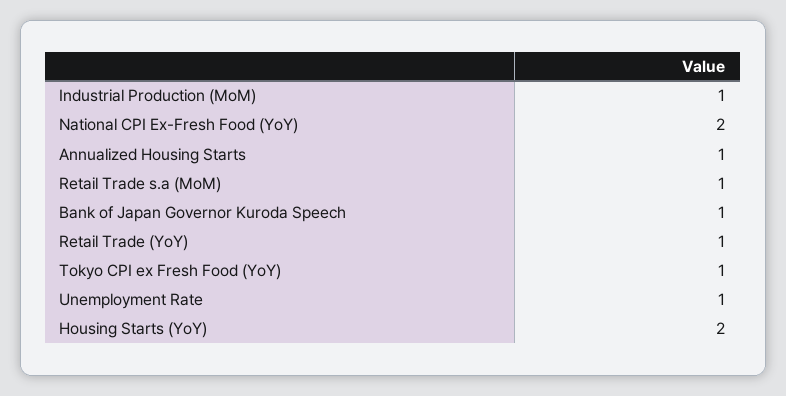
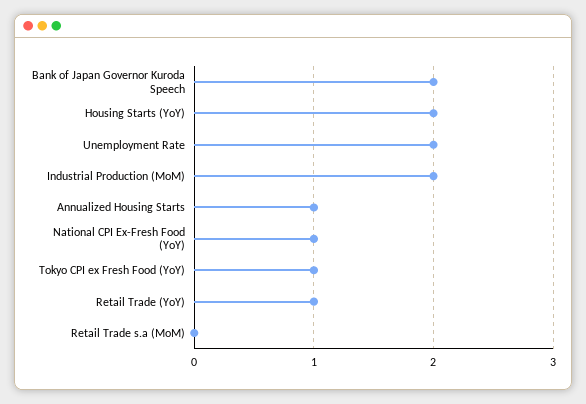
Industrial Production (MoM): 1 -> 2
National CPI Ex-Fresh Food (YoY): 2 -> 1
Retail Trade s.a (MoM): 1 -> 0
Bank of Japan Governor Kuroda Speech: 1 -> 2
Unemployment Rate: 1 -> 2

